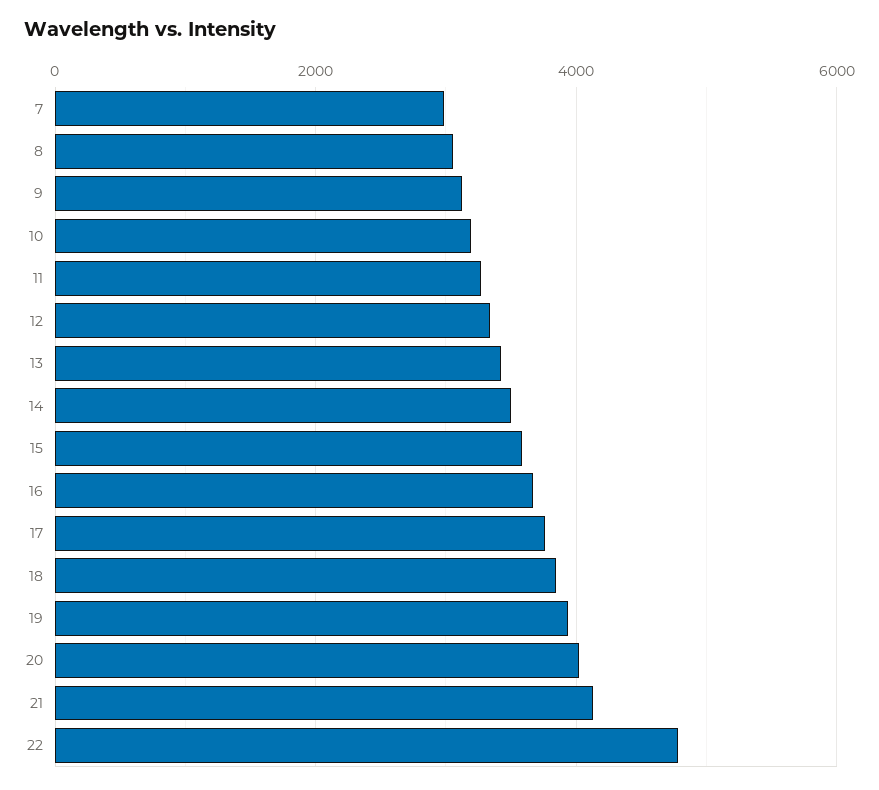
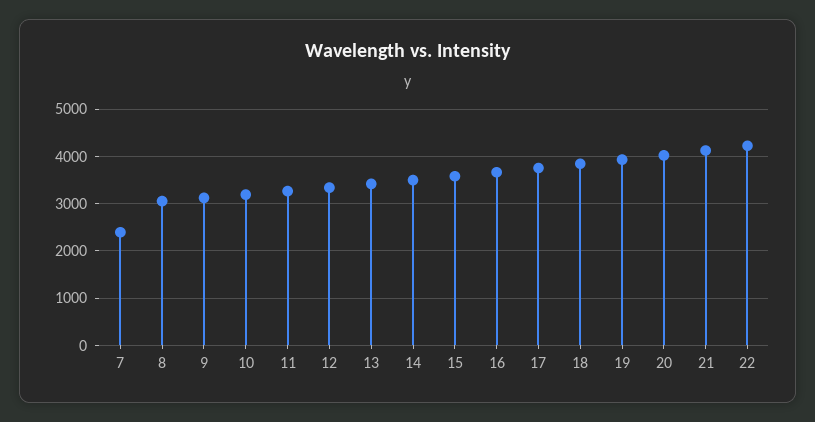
7: 3000 -> 2400
22: 4800 -> 4200

